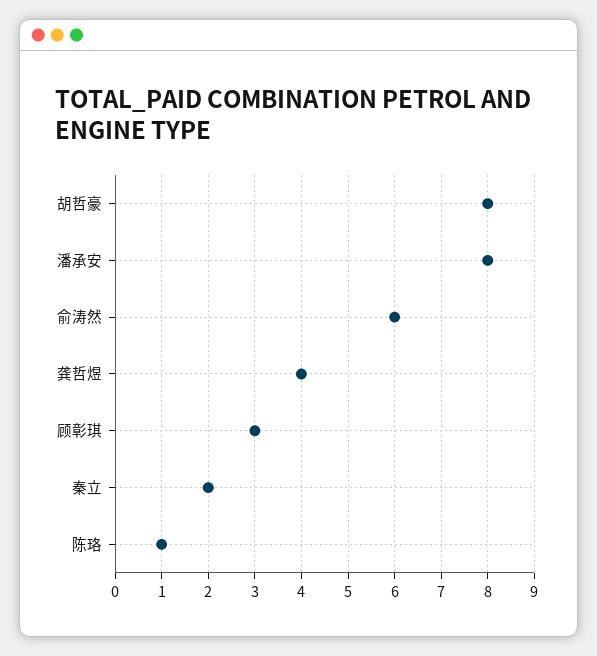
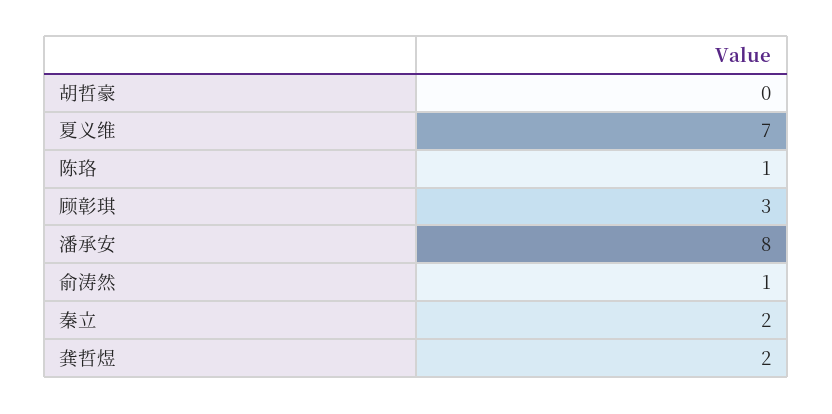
胡哲豪: 8 -> 0
俞涛然: 6 -> 1
龚哲煜: 4 -> 2
夏义维: none -> 7

